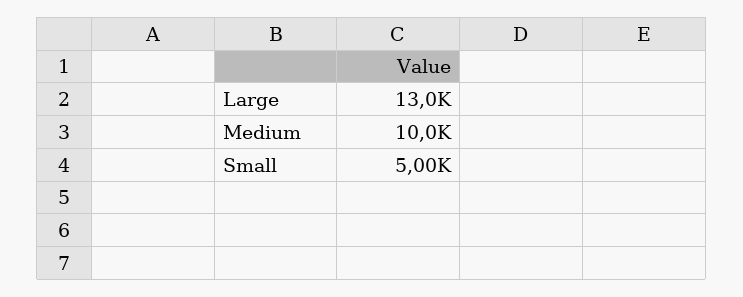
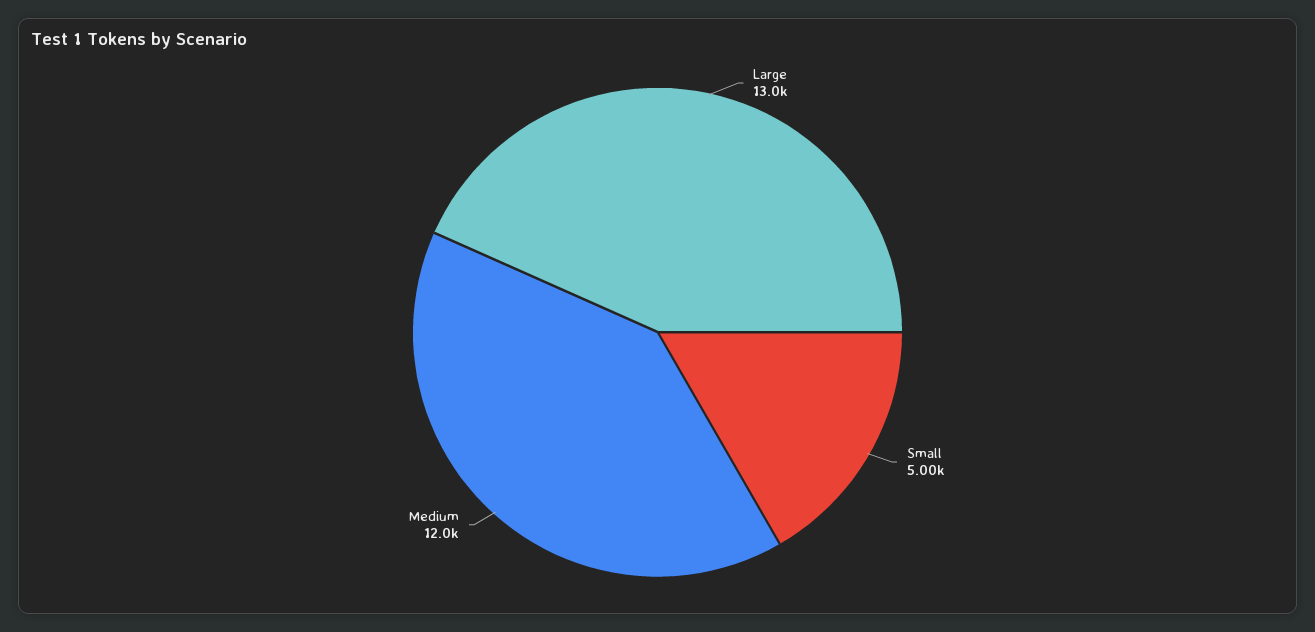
Medium: 10000 -> 12000

